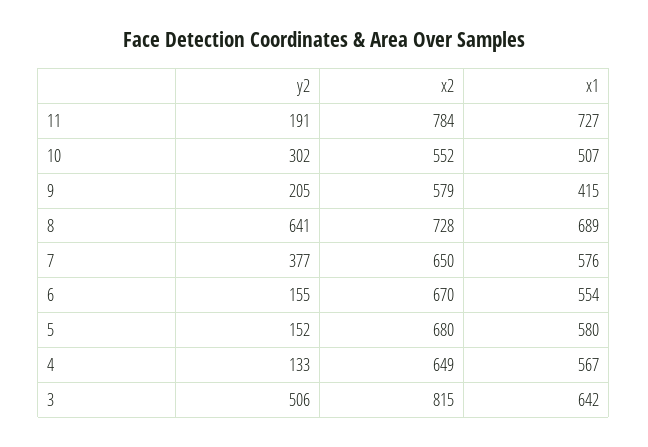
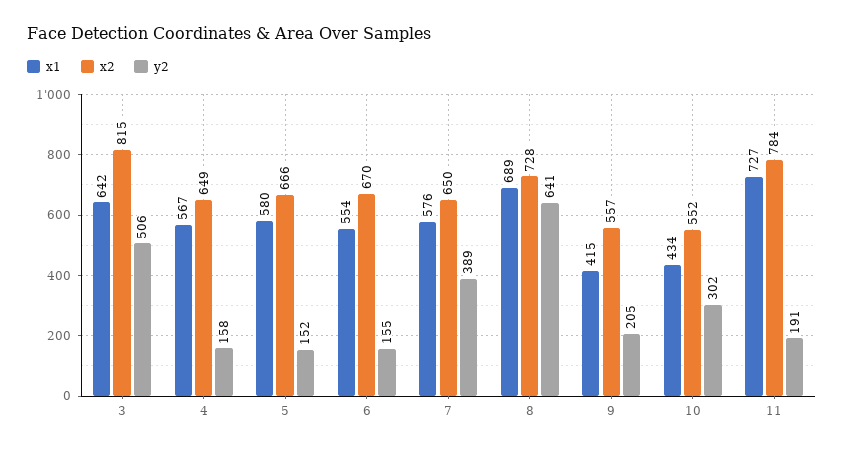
x1, 10: 507 -> 434
x2, 9: 579 -> 557
y2, 7: 377 -> 389
x2, 5: 680 -> 666
y2, 4: 133 -> 158

